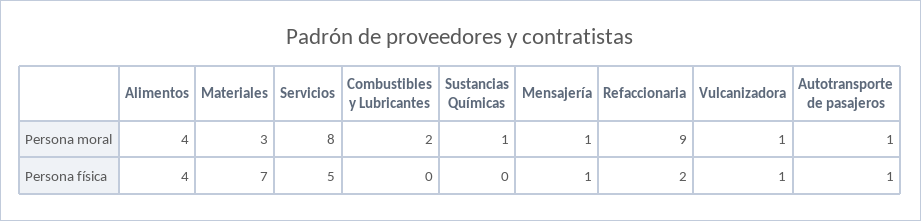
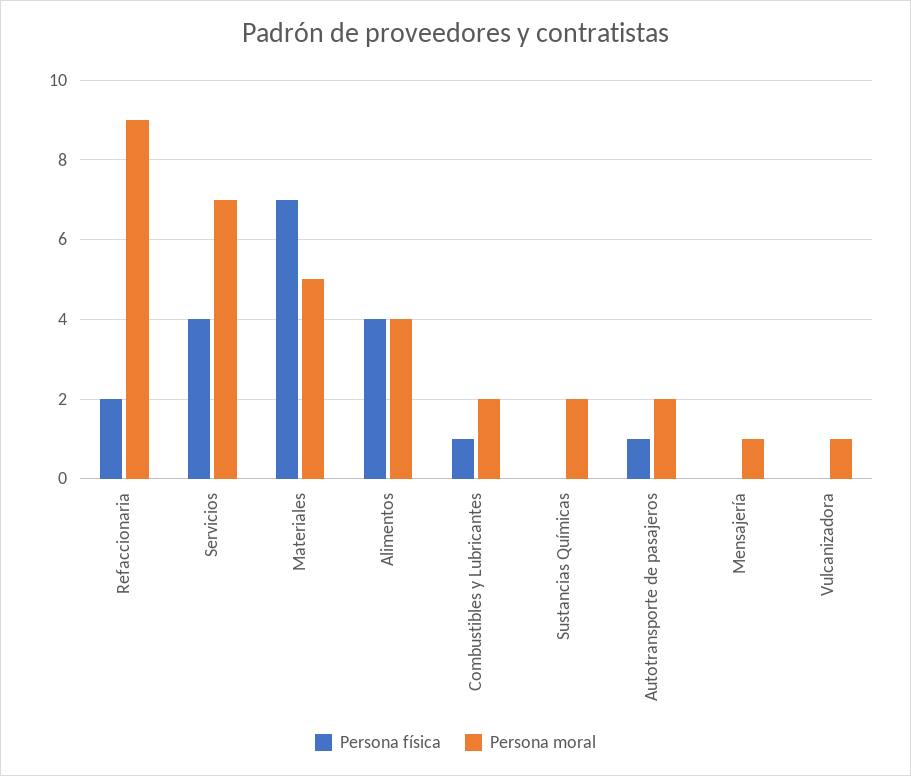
Persona moral, Materiales: 3 -> 5
Persona moral, Servicios: 8 -> 7
Persona moral, Sustancias Químicas: 1 -> 2
Persona moral, Autotransporte de pasajeros: 1 -> 2
Persona física, Servicios: 5 -> 4
Persona física, Combustibles y Lubricantes: 0 -> 1
Persona física, Mensajería: 1 -> 0
Persona física, Vulcanizadora: 1 -> 0

